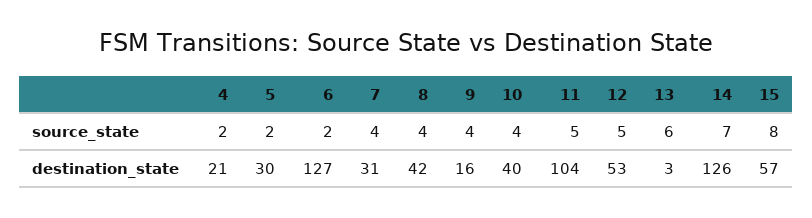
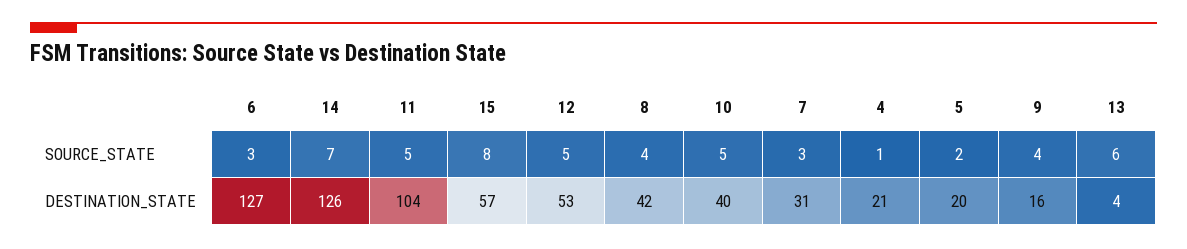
4, source_state: 2 -> 1
6, source_state: 2 -> 3
7, source_state: 4 -> 3
10, source_state: 4 -> 5
5, destination_state: 30 -> 20
13, destination_state: 3 -> 4

